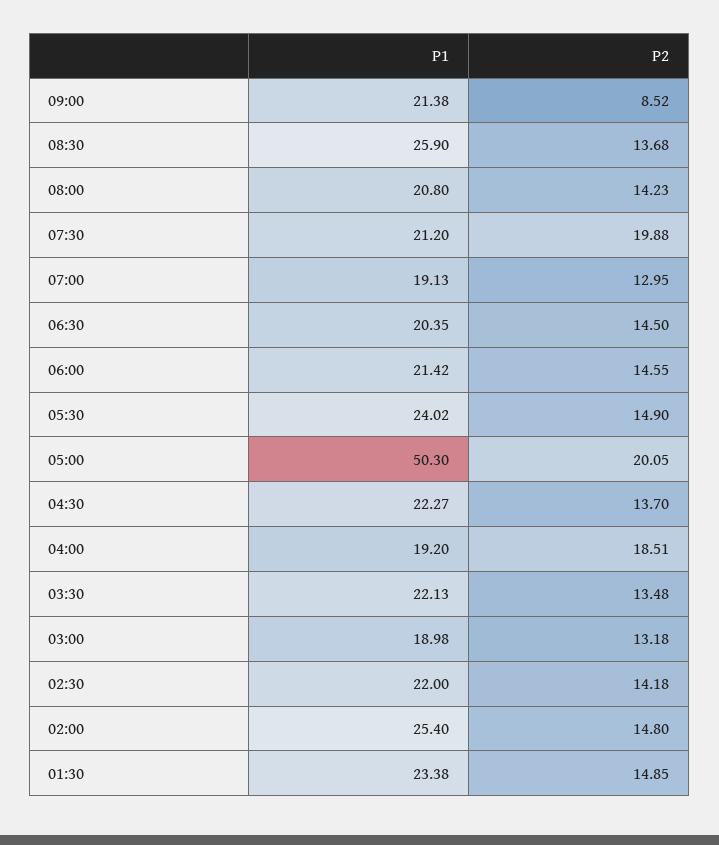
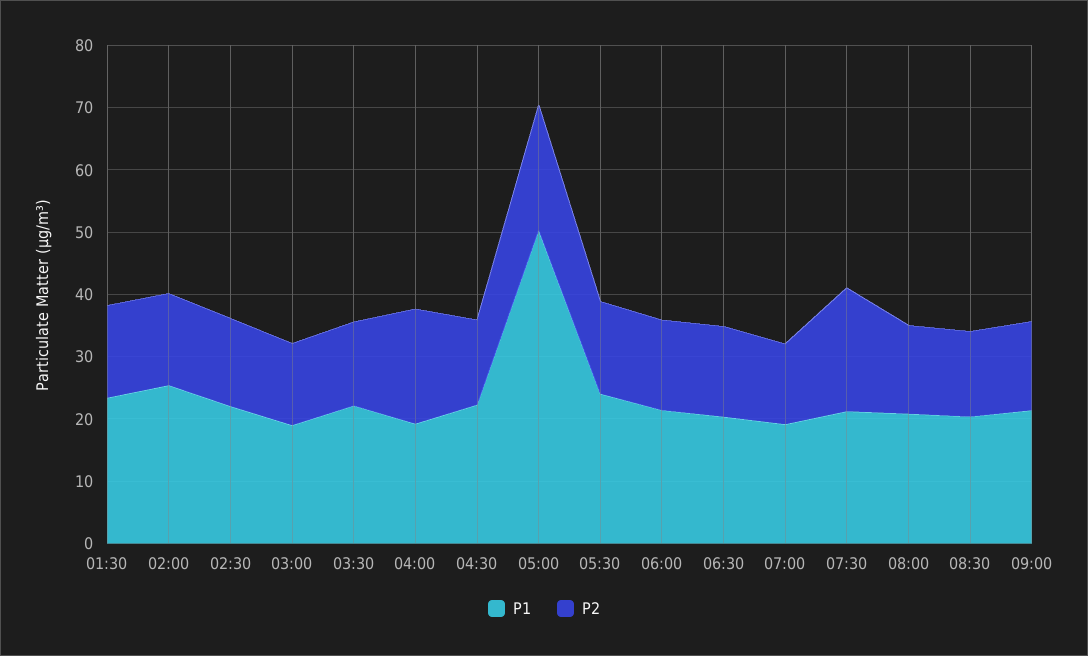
P2, 09:00: 8.52 -> 14
P1, 08:30: 25.9 -> 20

